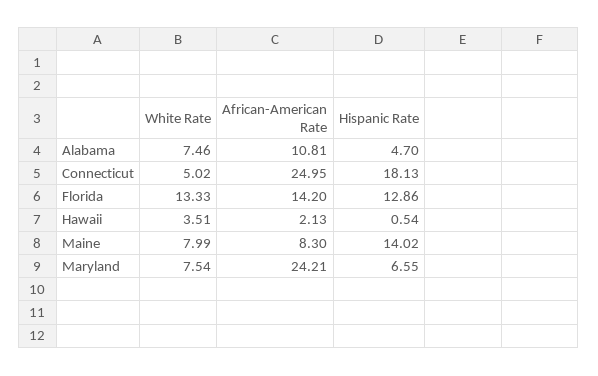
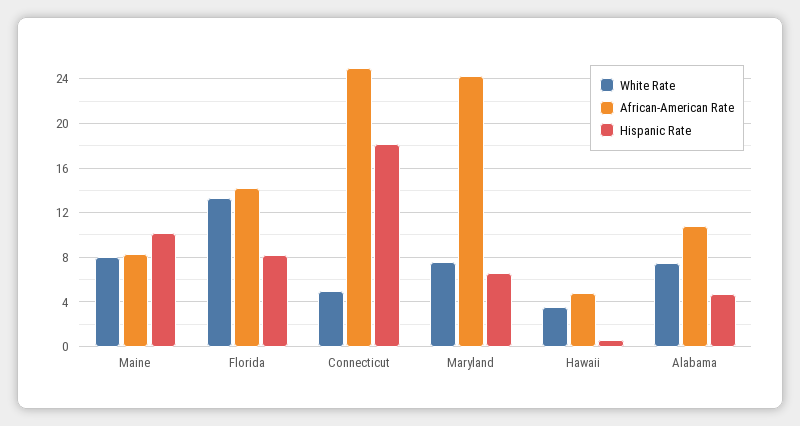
Hispanic Rate, Florida: 12.86 -> 8
African-American Rate, Hawaii: 2.13 -> 5
Hispanic Rate, Maine: 14.02 -> 10

